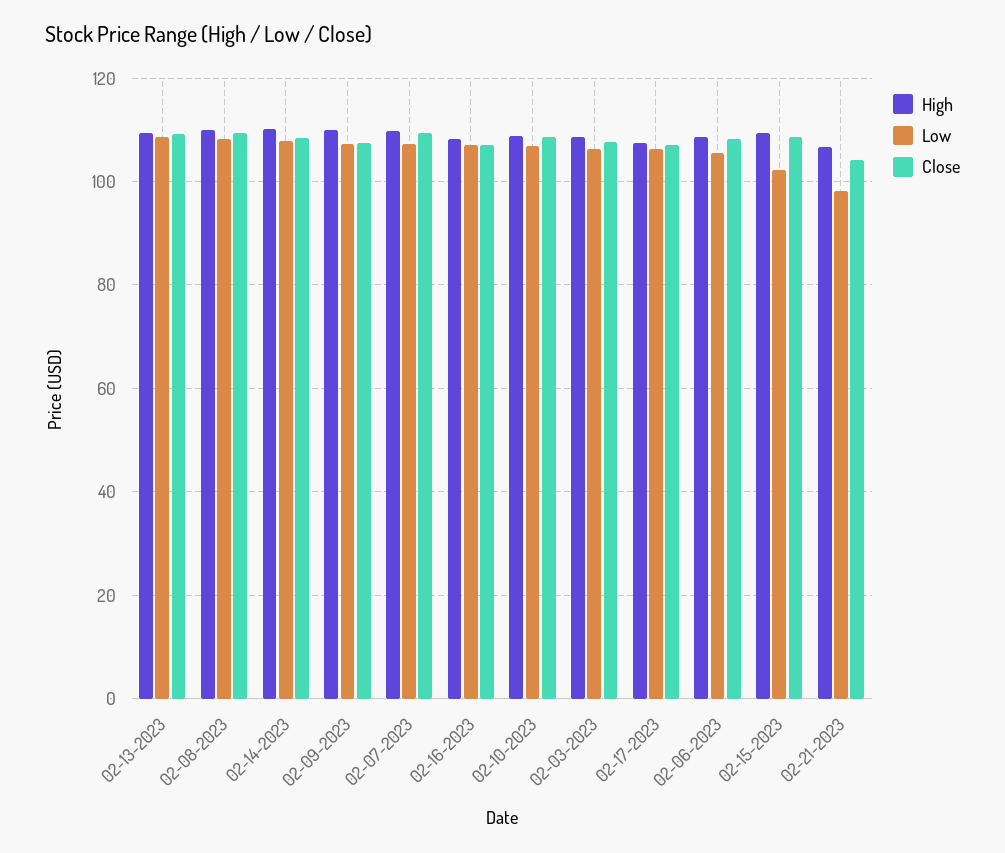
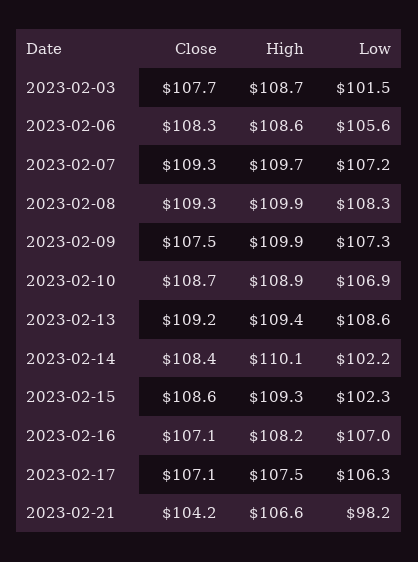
Low, 02-14-2023: 108 -> 102.2
Low, 02-03-2023: 106 -> 101.5

